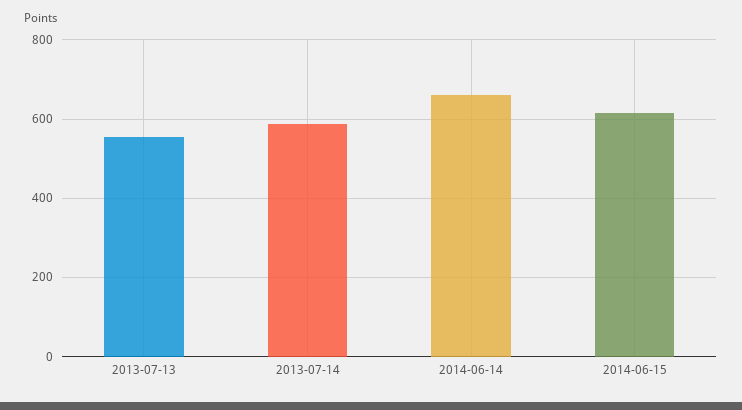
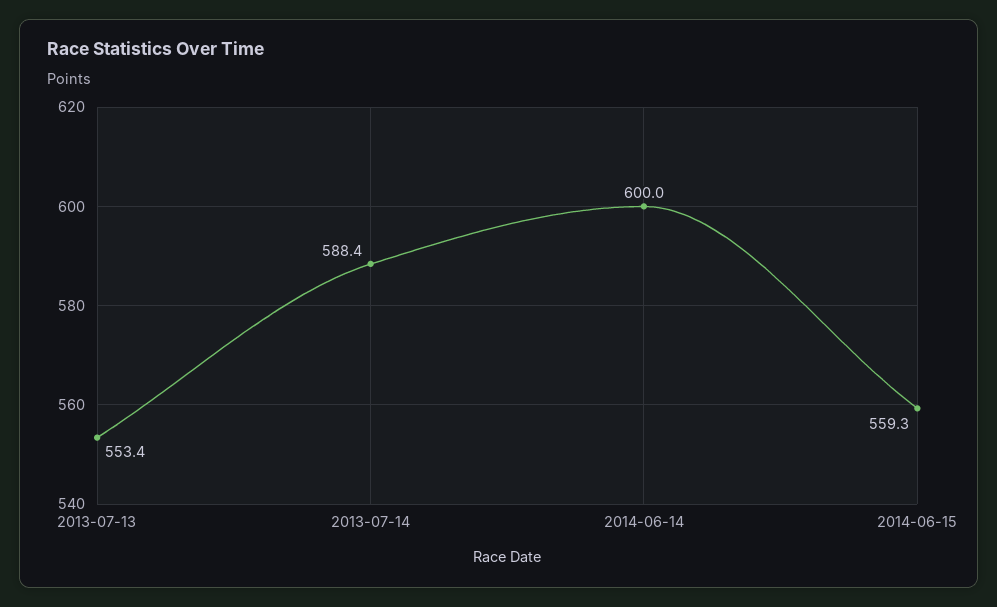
2014-06-14: 660 -> 600
2014-06-15: 620 -> 559.3

